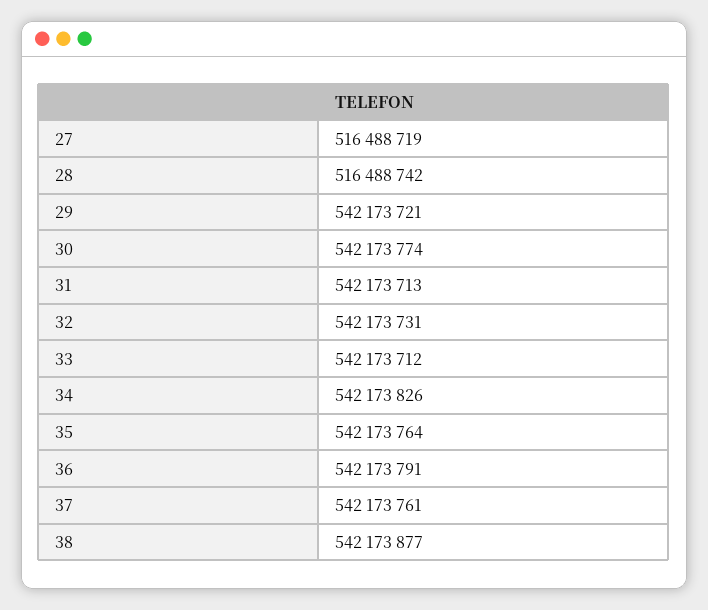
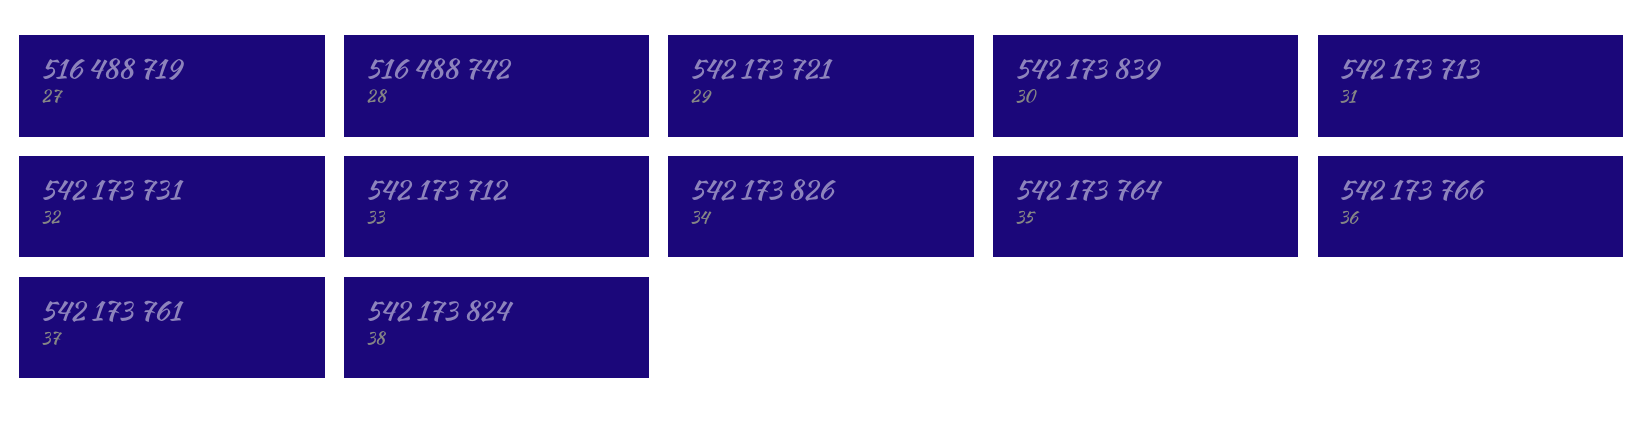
30: 542173774 -> 542173839
36: 542173791 -> 542173766
38: 542173877 -> 542173824

